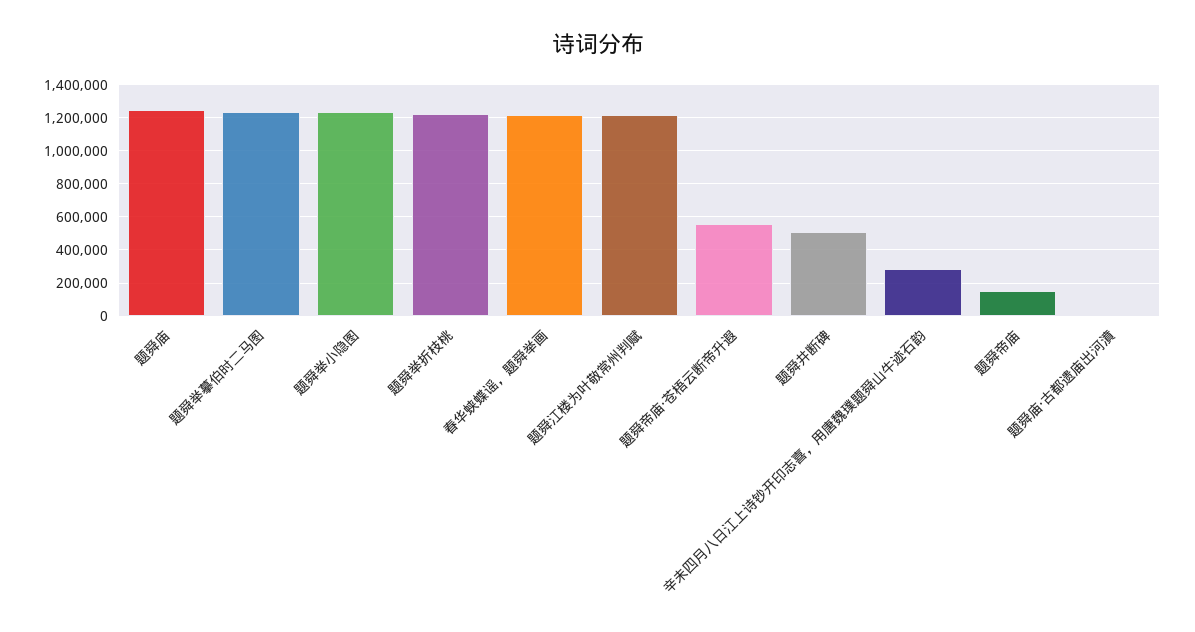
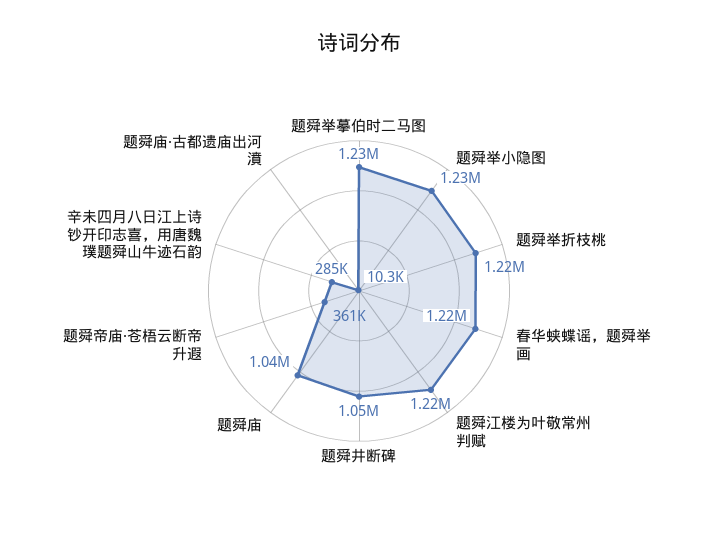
题舜庙: 1250000 -> 1040000
题舜帝庙·苍梧云断帝升遐: 550000 -> 361000
题舜井断碑: 500000 -> 1050000
题舜帝庙: 150000 -> none

